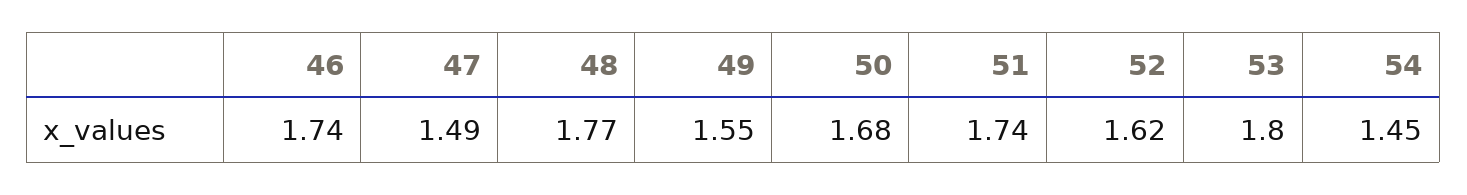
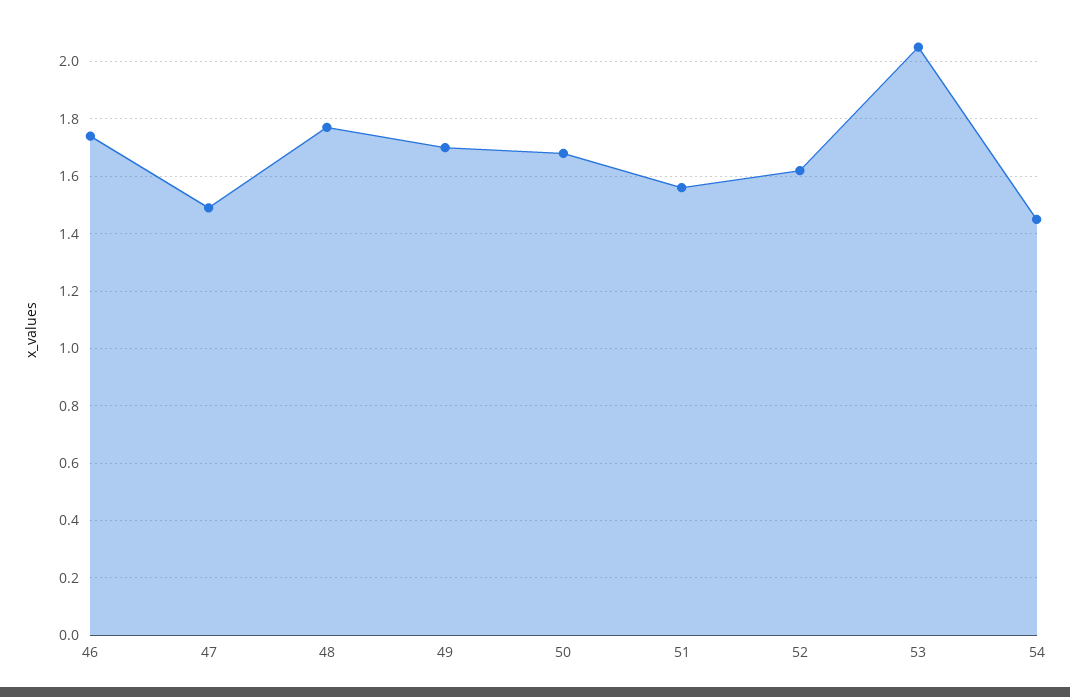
49: 1.55 -> 1.7
51: 1.74 -> 1.55
53: 1.8 -> 2.05

